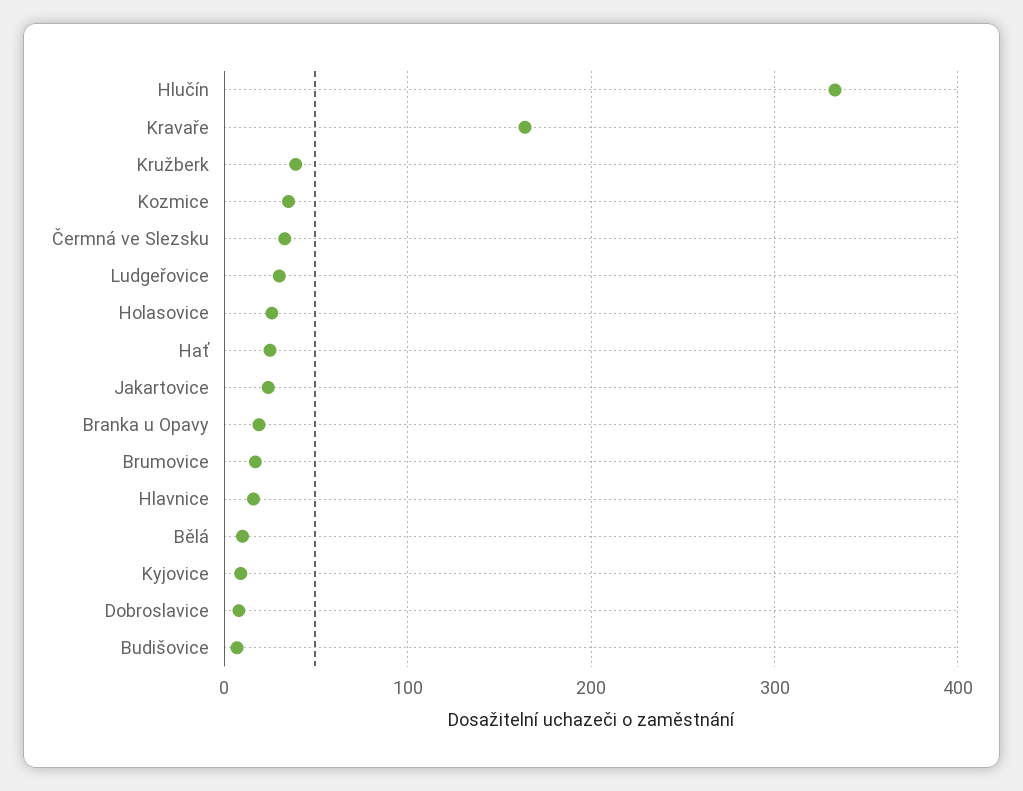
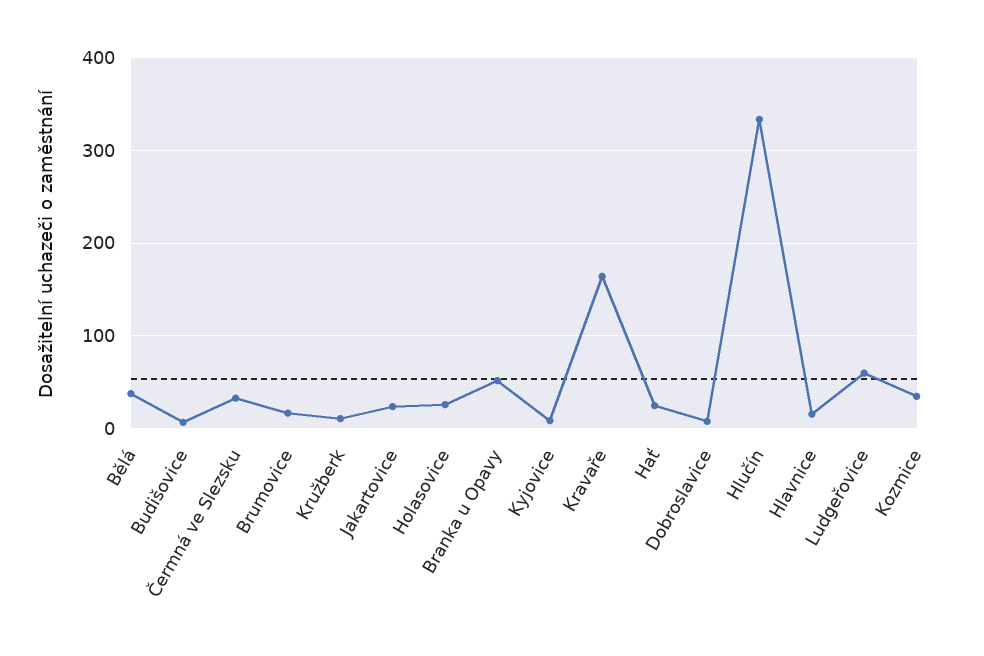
Kružberk: 40 -> 10
Ludgeřovice: 30 -> 60
Branka u Opavy: 20 -> 50
Bělá: 10 -> 40

